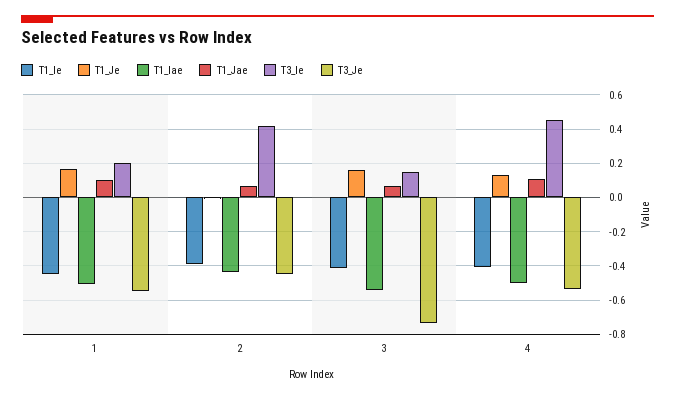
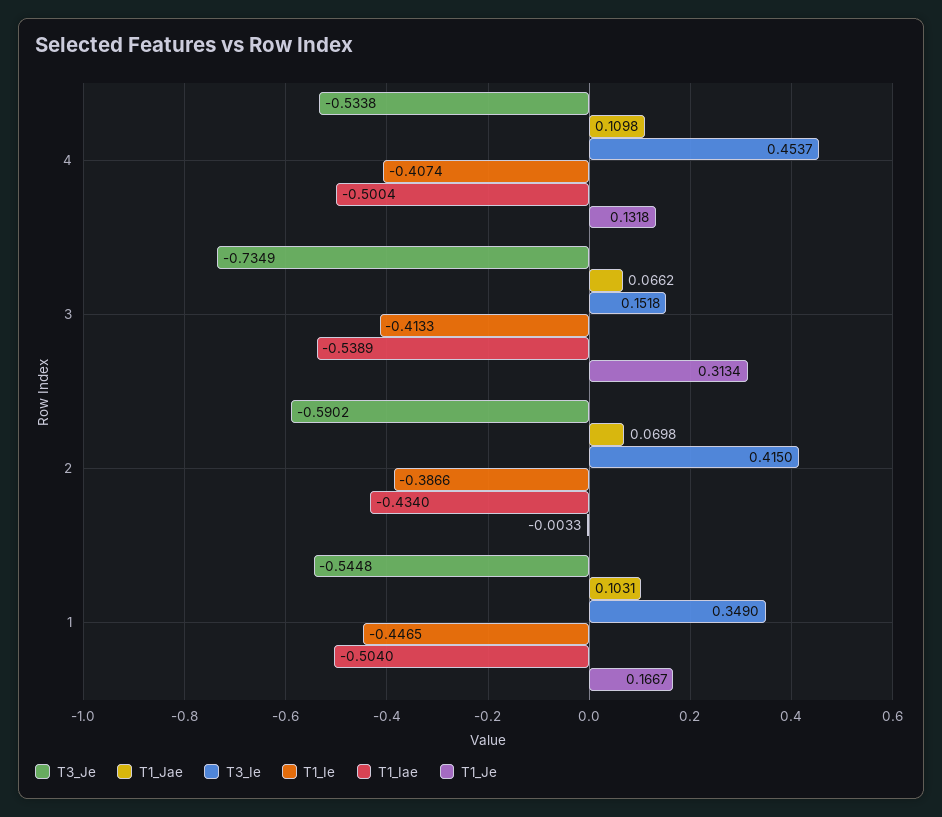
T3_Ie, 1: 0.2 -> 0.349
T3_Je, 2: -0.45 -> -0.5902
T1_Je, 3: 0.15 -> 0.3134

